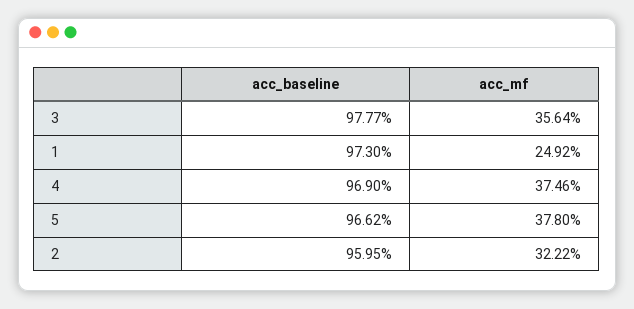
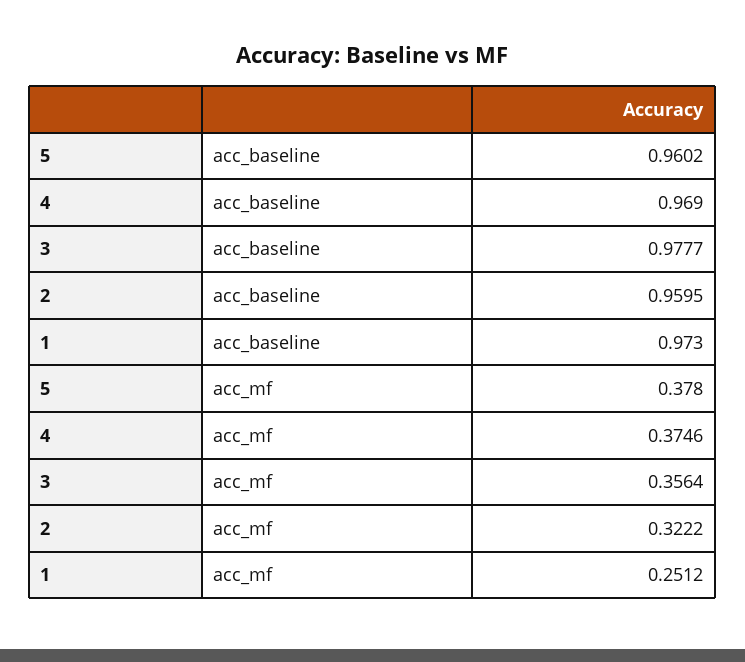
acc_mf, 1: 0.2492 -> 0.2512
acc_baseline, 5: 0.9662 -> 0.9602

